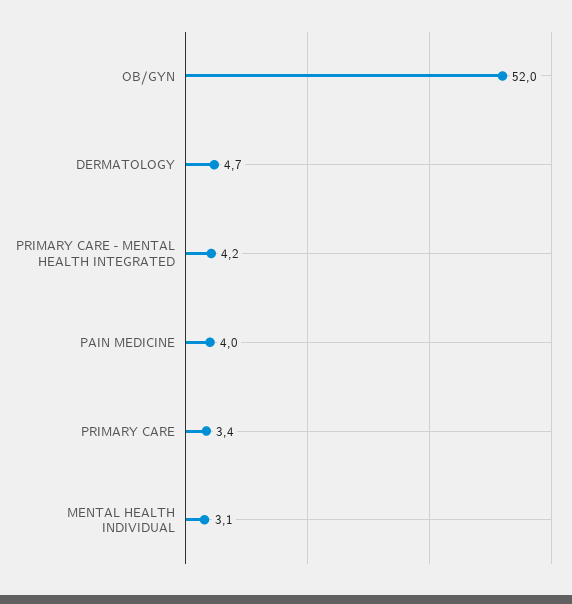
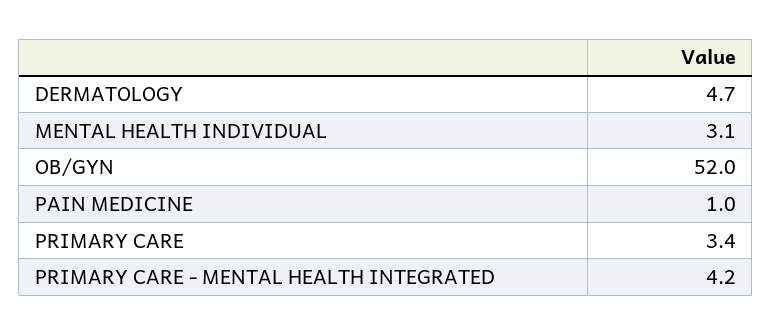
PAIN MEDICINE: 4 -> 1

